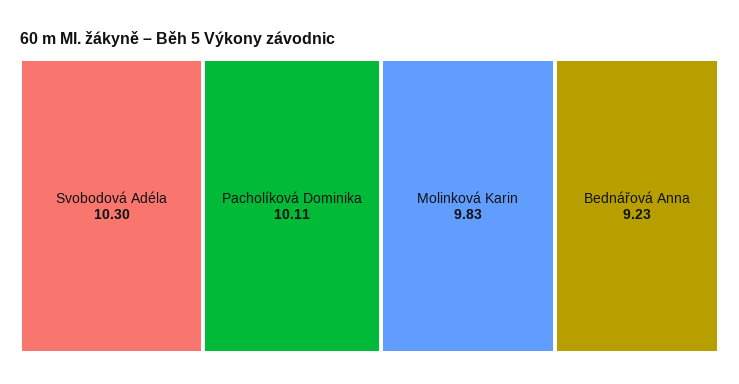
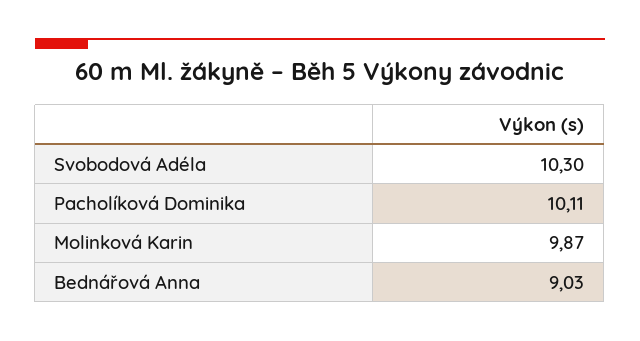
Molinková Karin: 9.83 -> 9.87
Bednářová Anna: 9.23 -> 9.03

